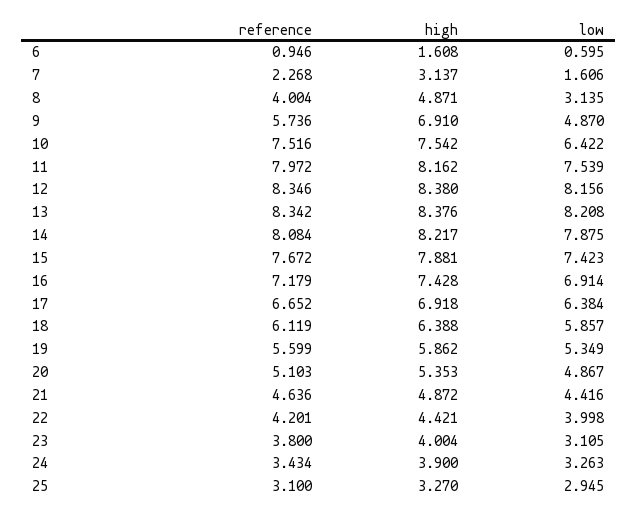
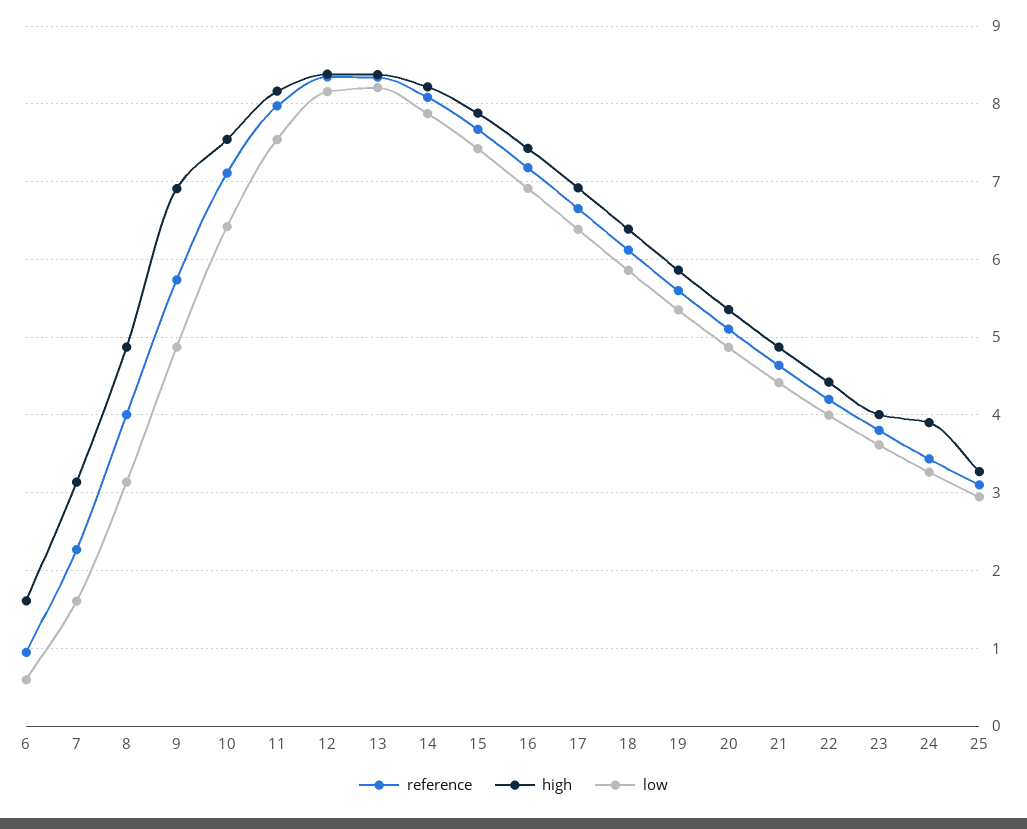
reference, 10: 7.516 -> 7.1
low, 23: 3.105 -> 3.6

